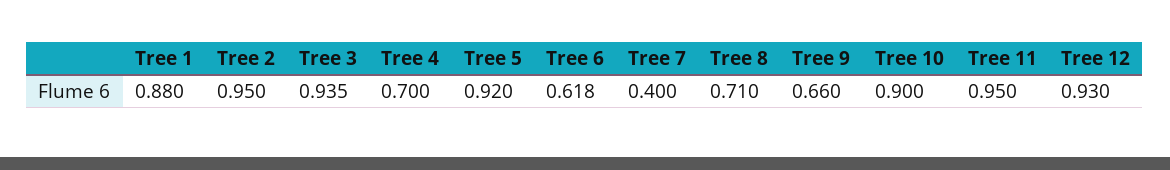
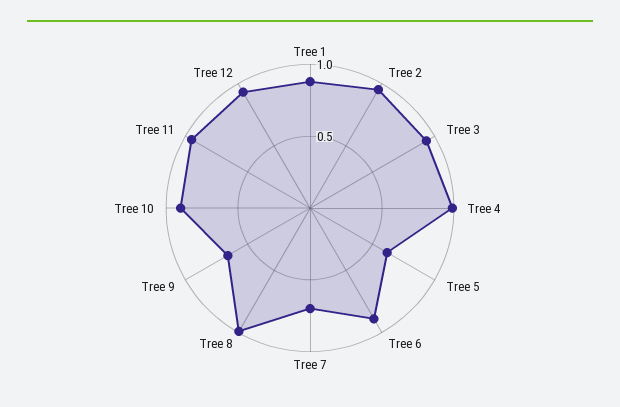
Tree 4: 0.7 -> 1
Tree 5: 0.92 -> 0.6
Tree 6: 0.618 -> 0.9
Tree 7: 0.4 -> 0.7
Tree 8: 0.71 -> 1

